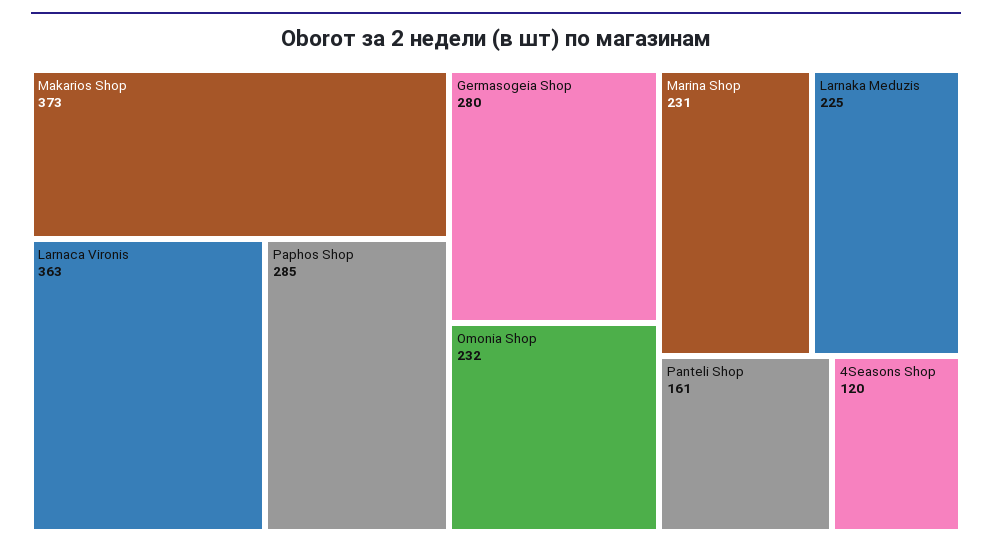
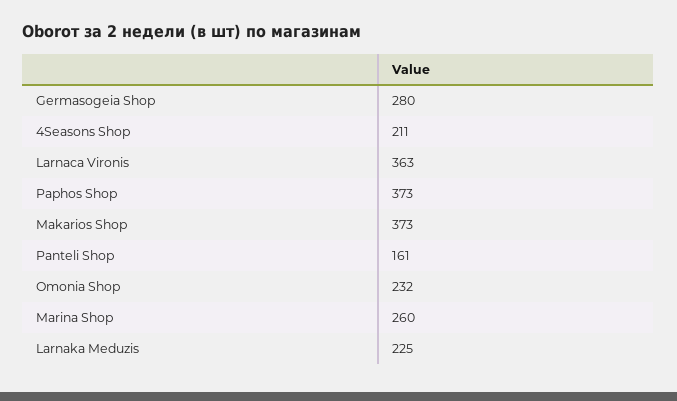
Paphos Shop: 285 -> 373
Marina Shop: 231 -> 260
4Seasons Shop: 120 -> 211

